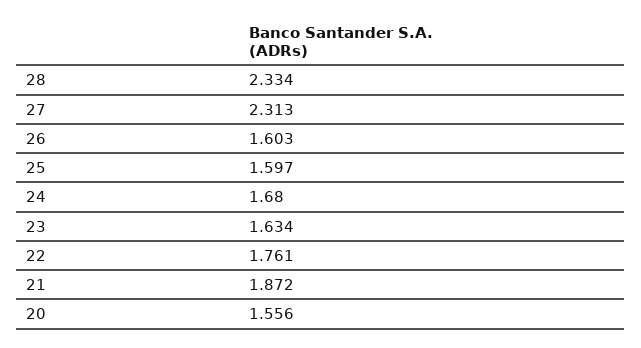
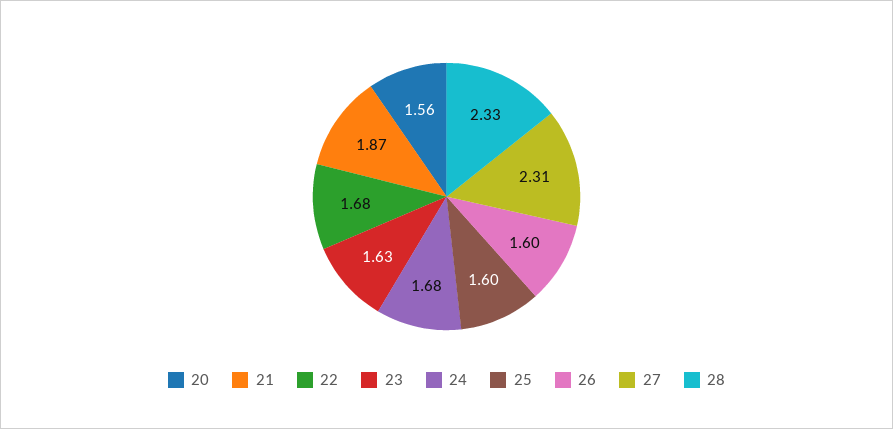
22: 1.761 -> 1.68

